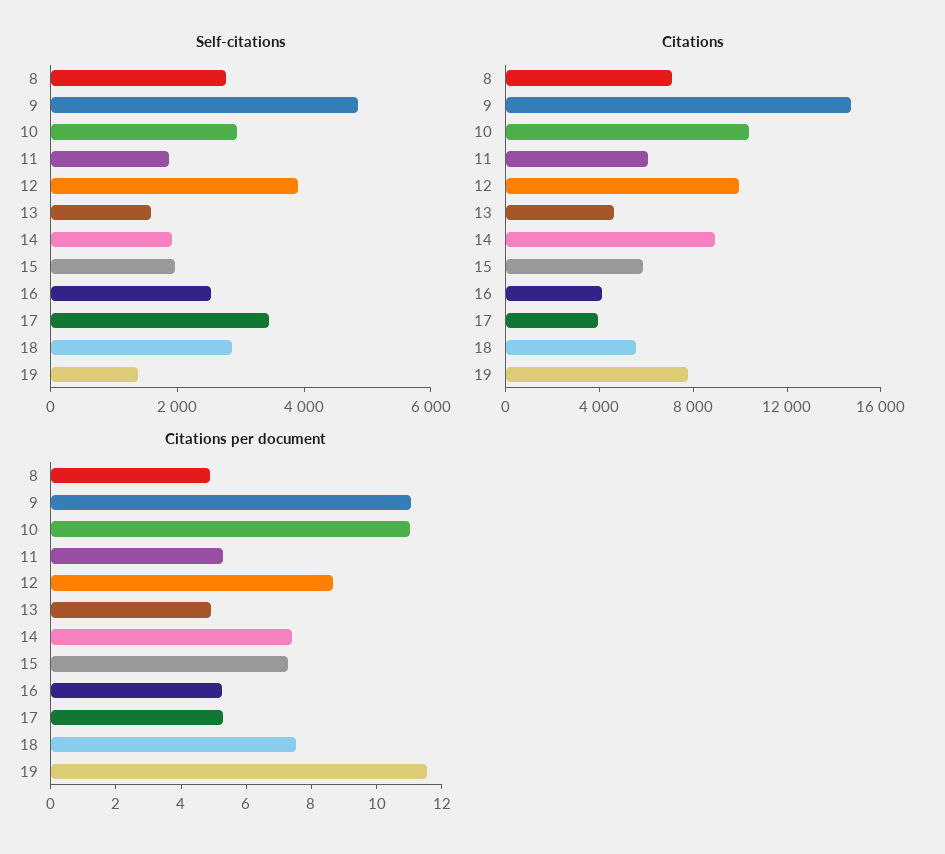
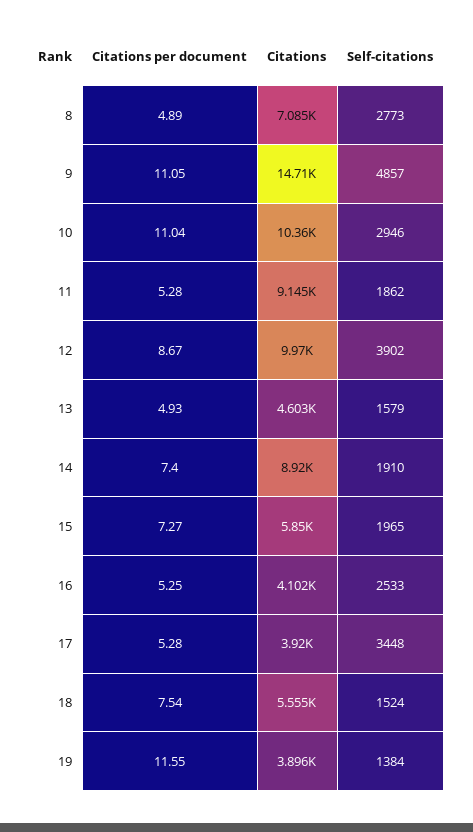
Self-citations, 18: 3000 -> 1524
Citations, 11: 6000 -> 9145
Citations, 19: 8000 -> 3896

